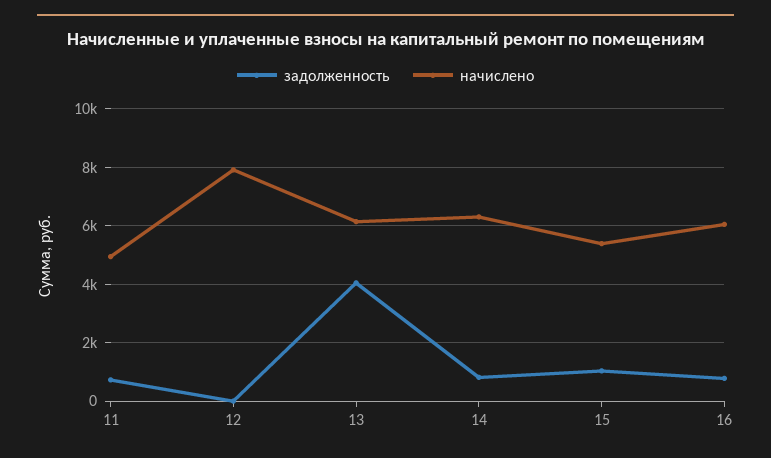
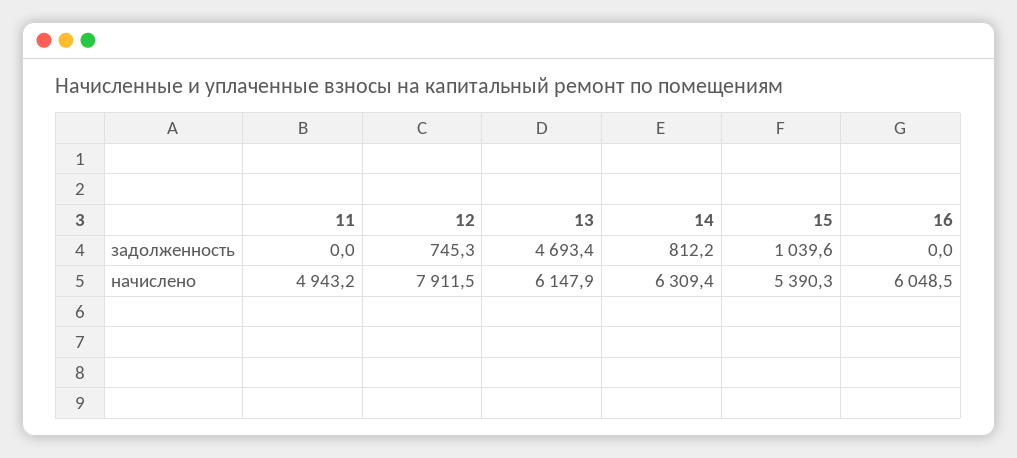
задолженность, 11: 750 -> 0
задолженность, 12: 0 -> 745.3
задолженность, 13: 4000 -> 4693.4
задолженность, 16: 750 -> 0

